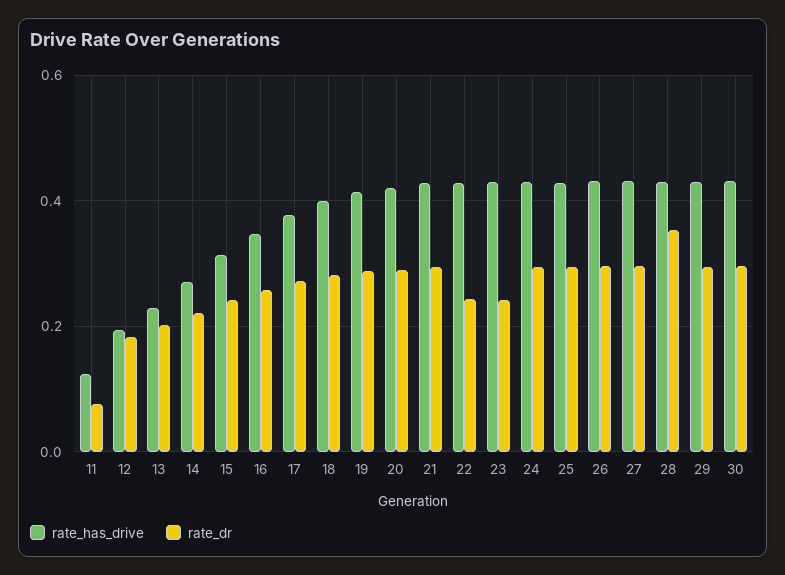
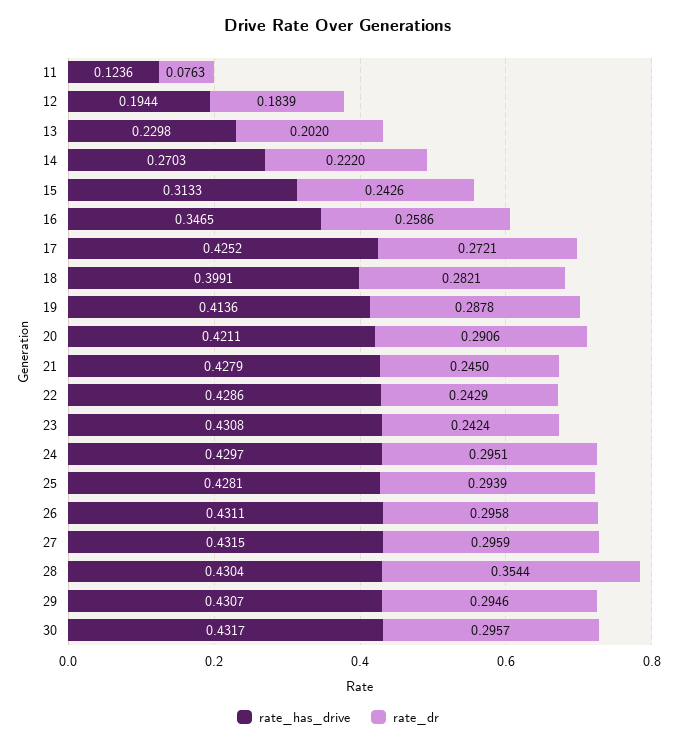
rate_has_drive, 17: 0.38 -> 0.4252
rate_dr, 21: 0.3 -> 0.245

